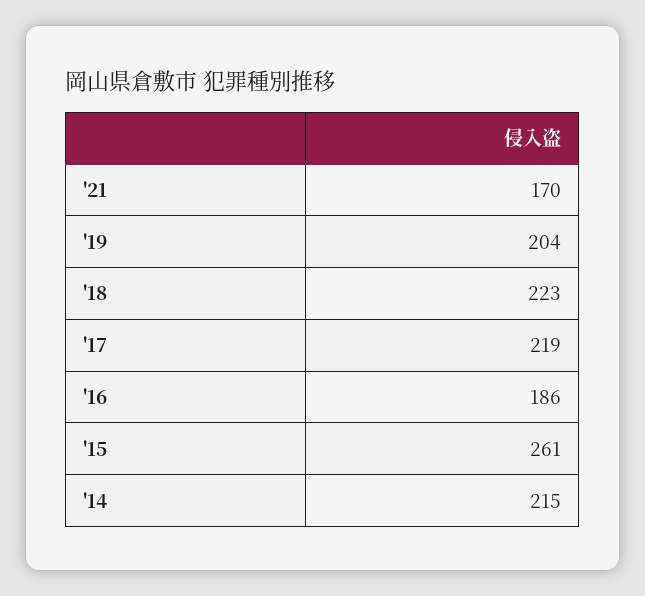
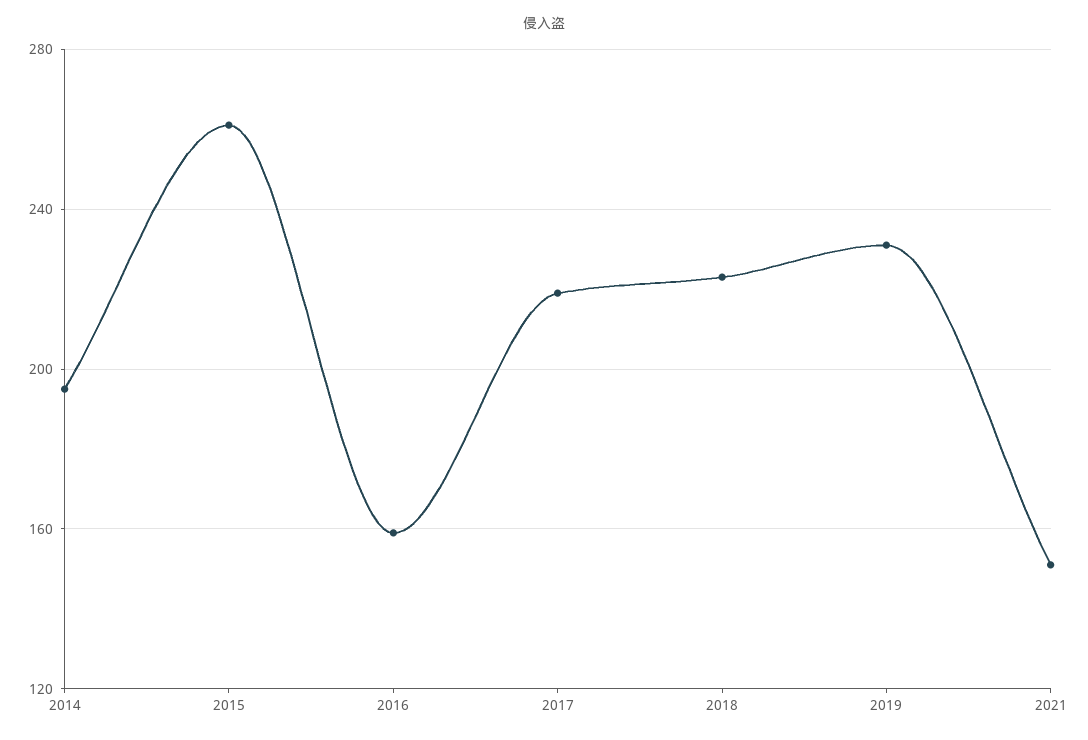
'21: 170 -> 150
'19: 204 -> 230
'16: 186 -> 160
'14: 215 -> 195

